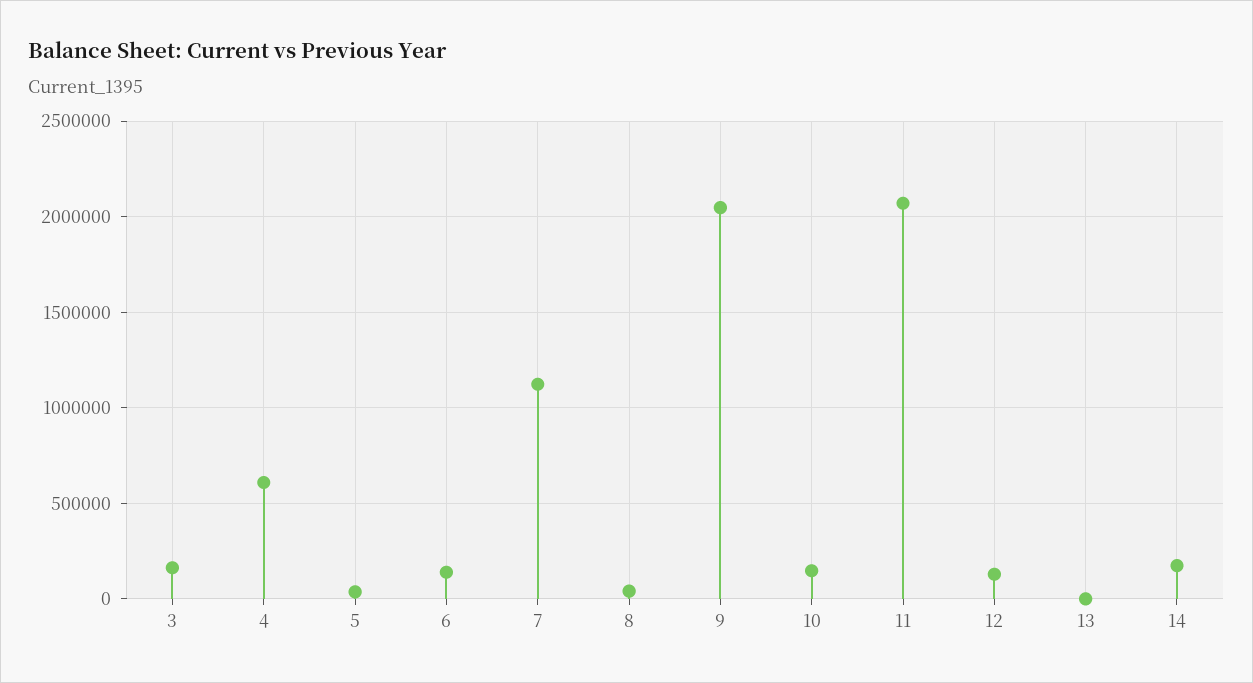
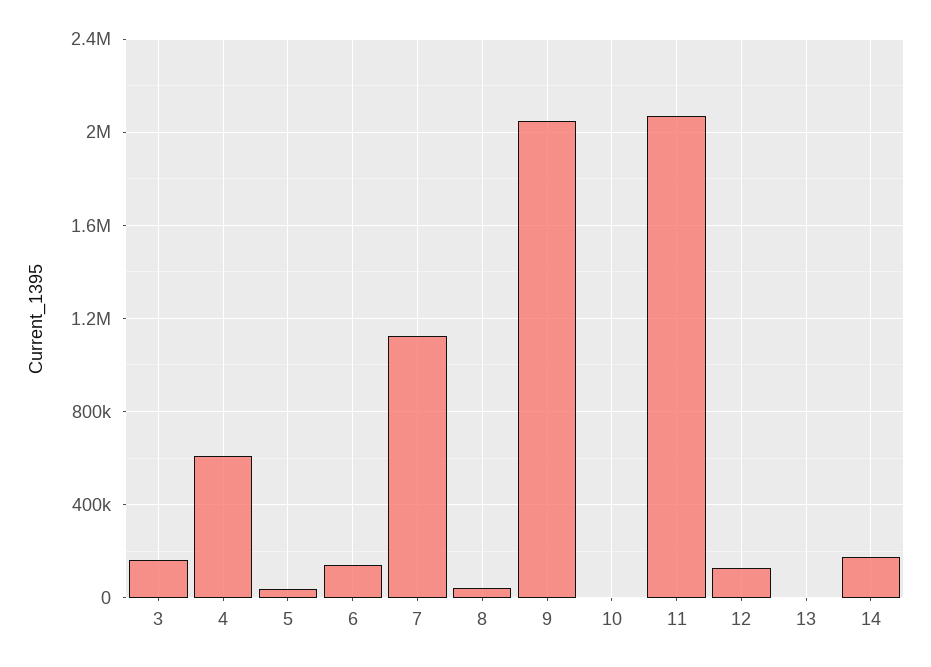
10: 150000 -> 0

